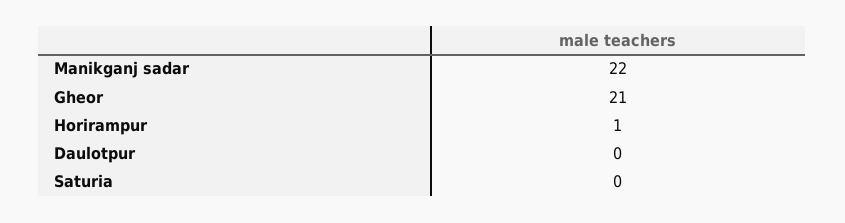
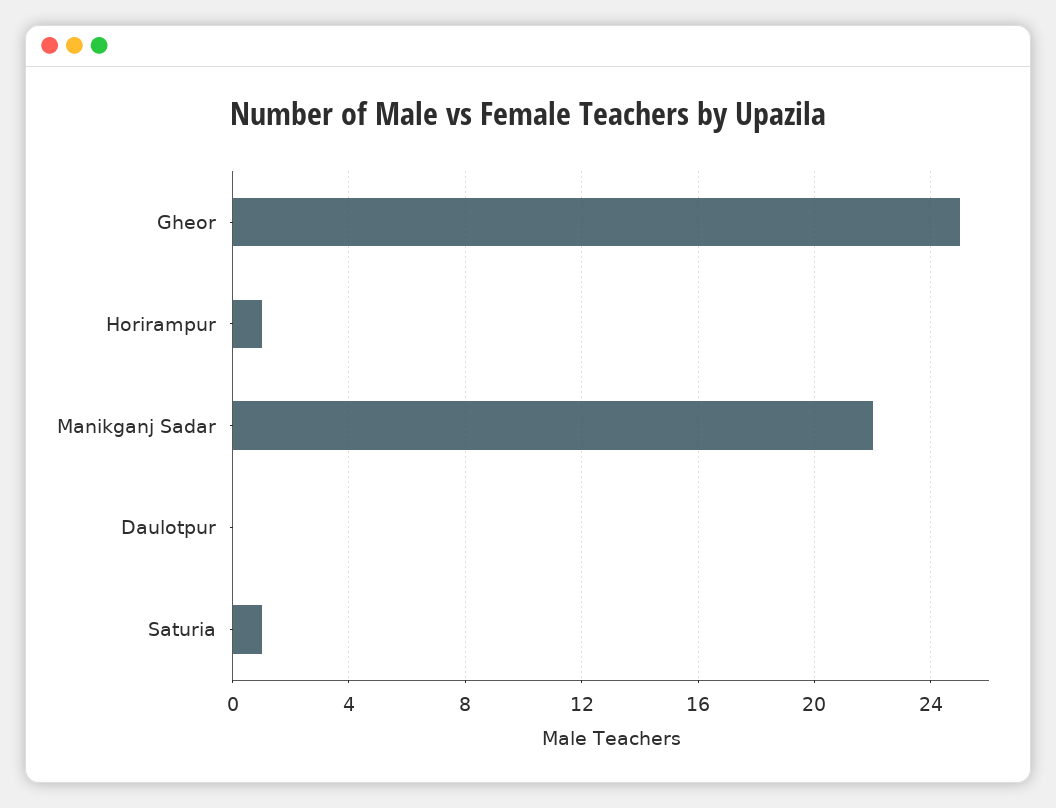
Gheor: 21 -> 25
Saturia: 0 -> 1

